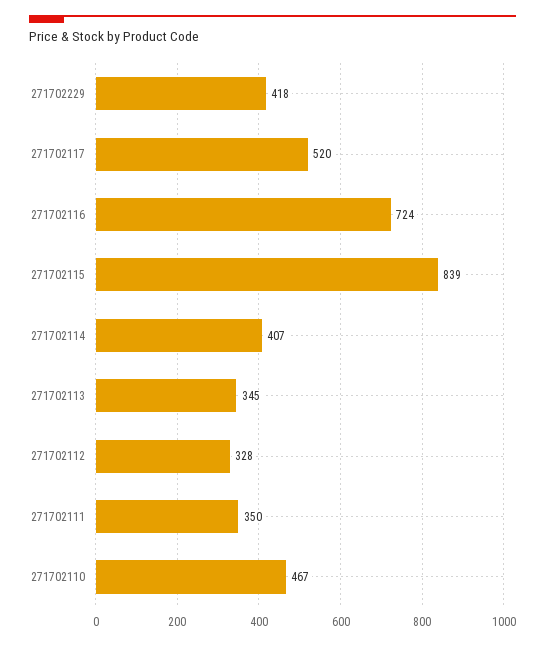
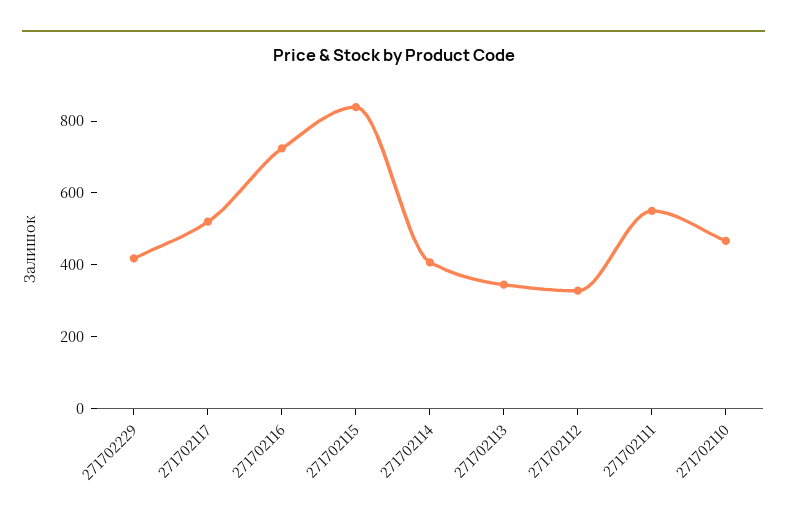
271702111: 350 -> 550

